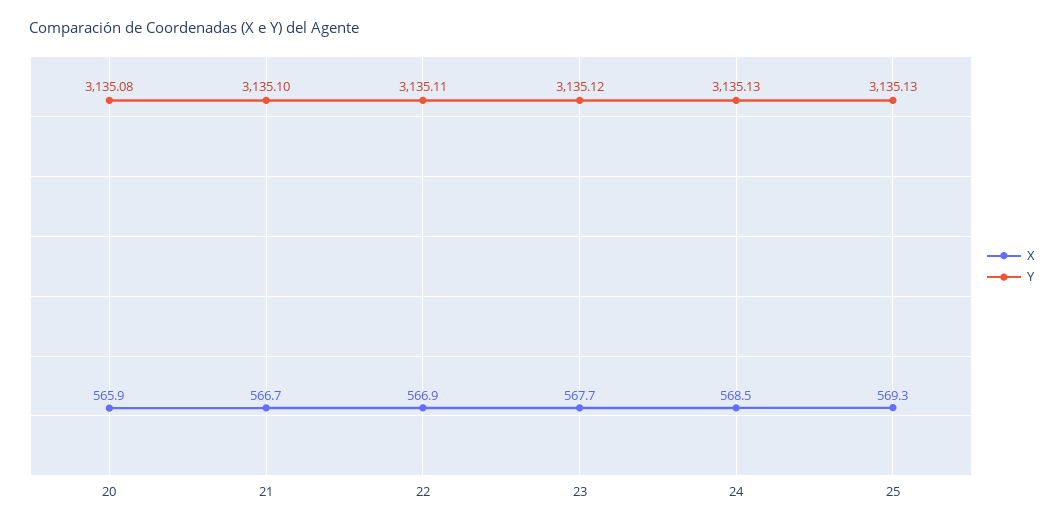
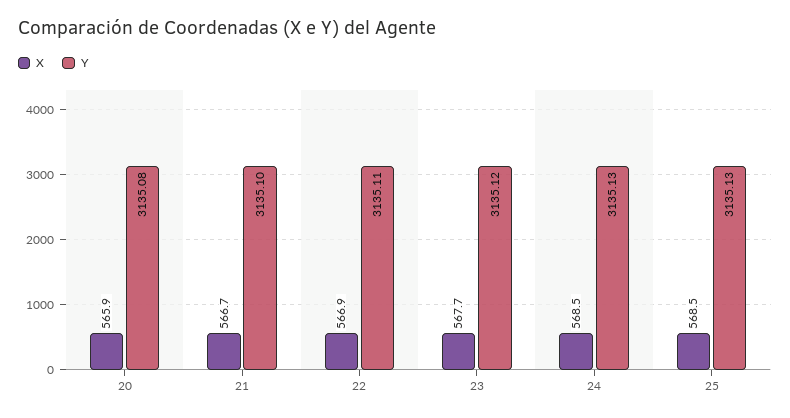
X, 25: 569.3 -> 568.5

